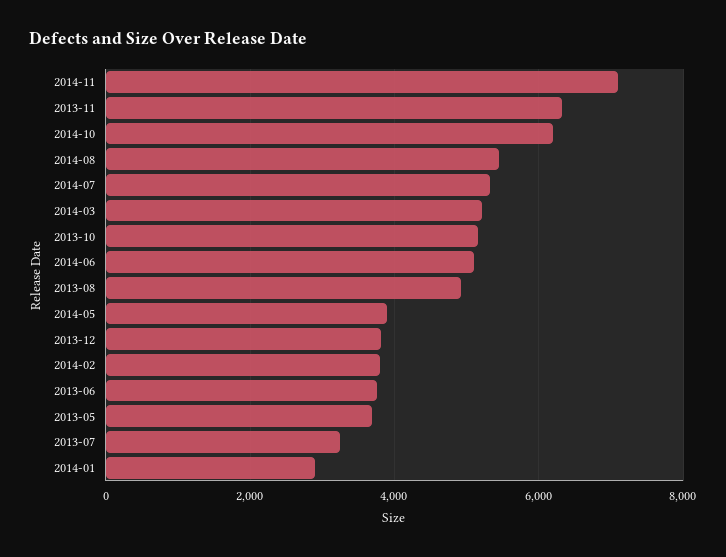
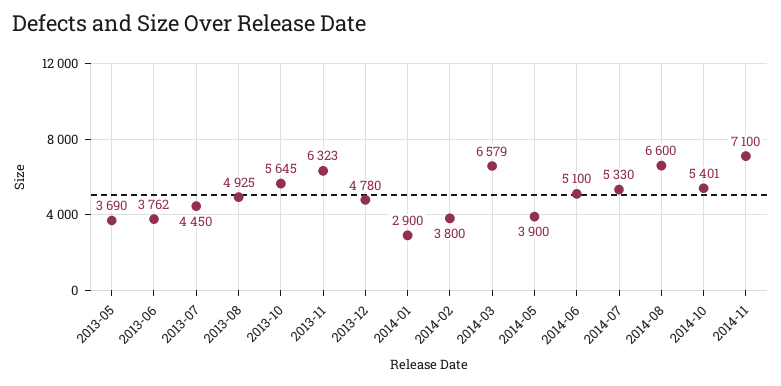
2014-10: 6200 -> 5401
2014-08: 5400 -> 6600
2014-03: 5200 -> 6579
2013-10: 5200 -> 5645
2013-12: 3800 -> 4780
2013-07: 3200 -> 4450

